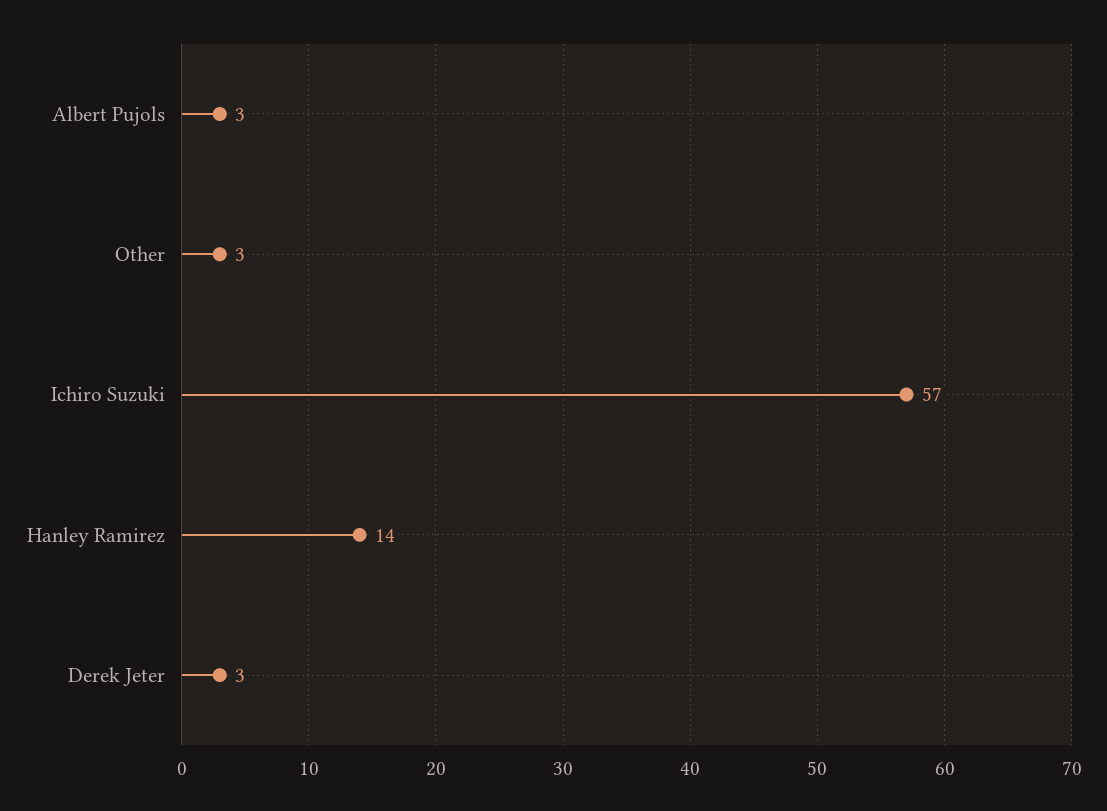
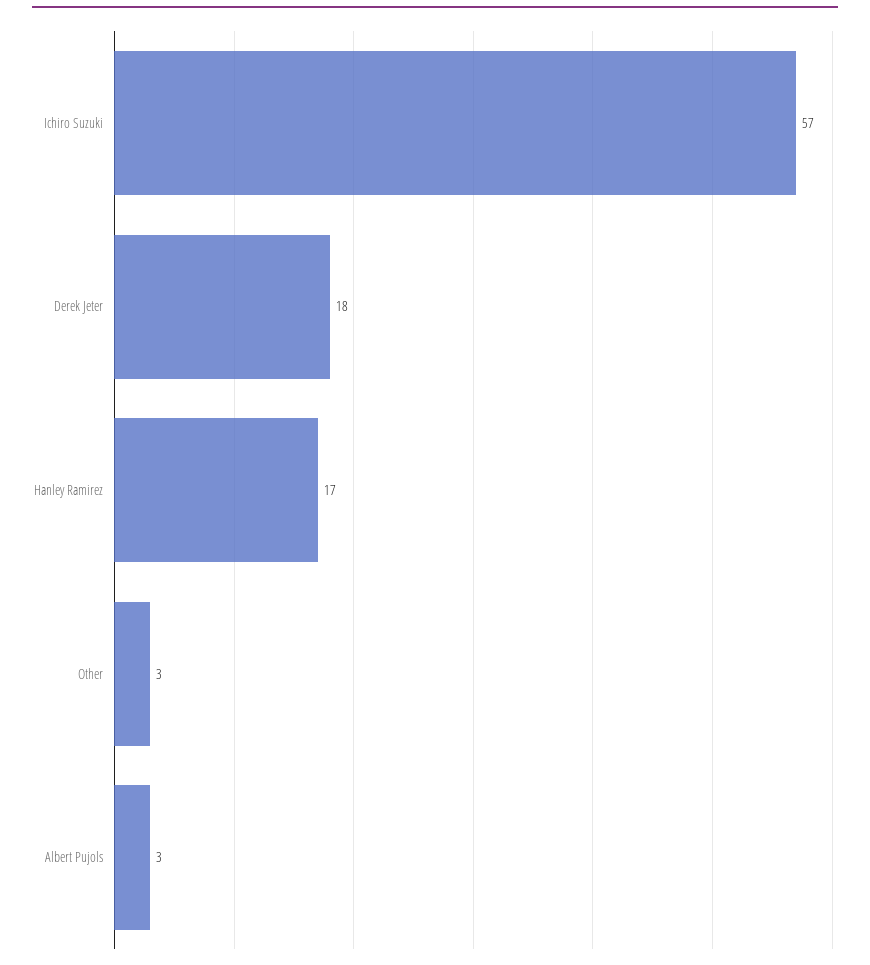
Hanley Ramirez: 14 -> 17
Derek Jeter: 3 -> 18

